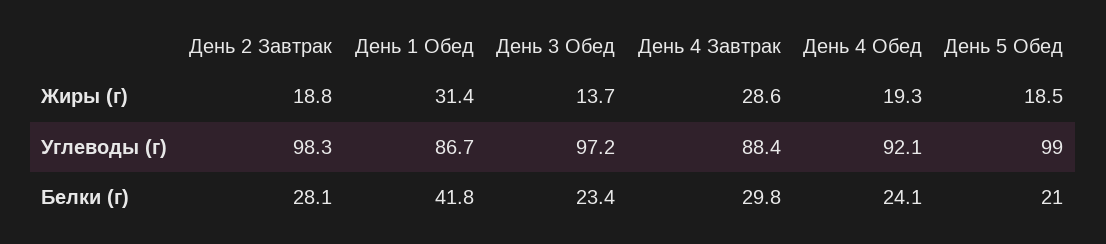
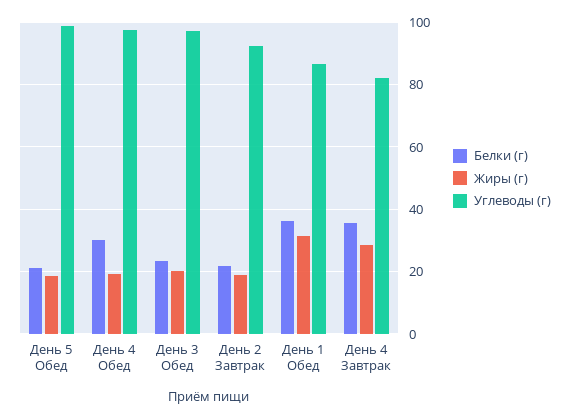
Жиры (г), День 3 Обед: 13.7 -> 20
Углеводы (г), День 2 Завтрак: 98.3 -> 92
Углеводы (г), День 4 Завтрак: 88.4 -> 82
Углеводы (г), День 4 Обед: 92.1 -> 98
Белки (г), День 2 Завтрак: 28.1 -> 22
Белки (г), День 1 Обед: 41.8 -> 36
Белки (г), День 4 Завтрак: 29.8 -> 36
Белки (г), День 4 Обед: 24.1 -> 30

